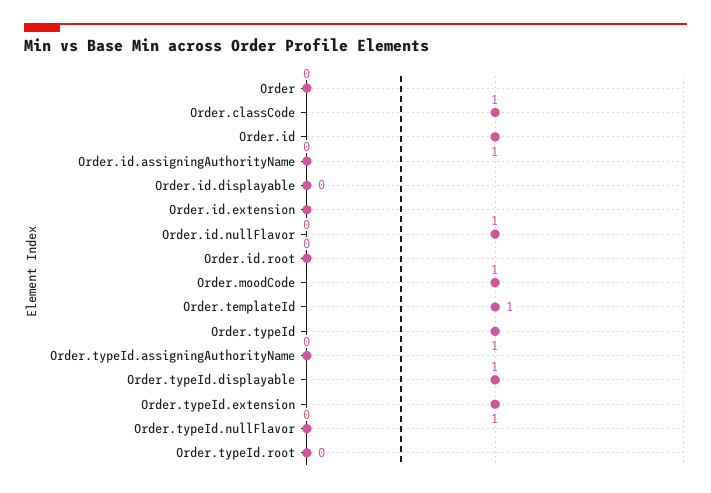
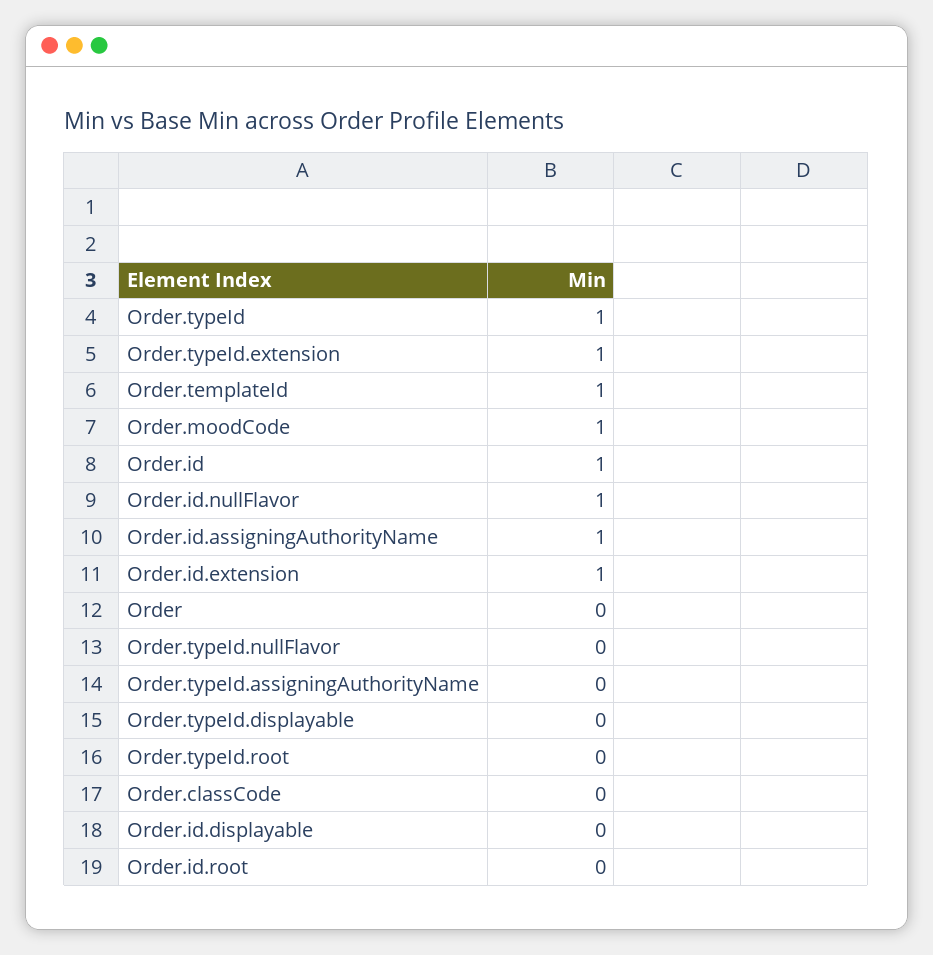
Order.classCode: 1 -> 0
Order.id.assigningAuthorityName: 0 -> 1
Order.id.extension: 0 -> 1
Order.typeId.displayable: 1 -> 0

